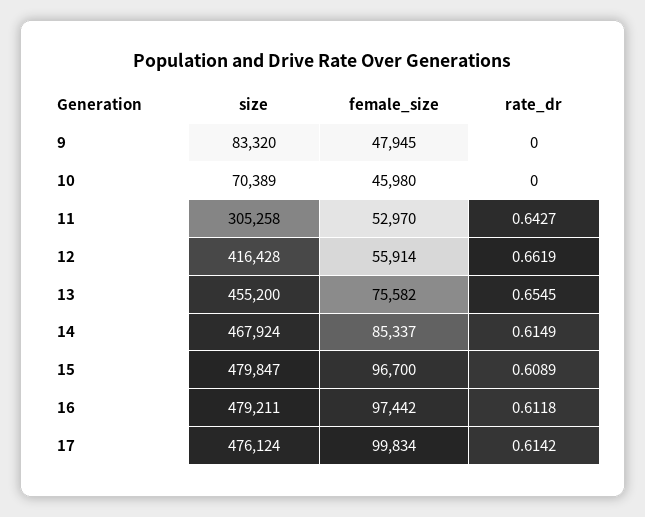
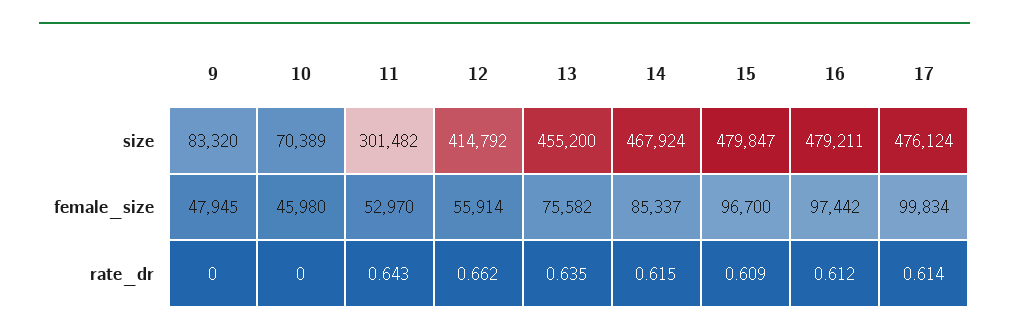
size, 11: 305258 -> 301482
size, 12: 416428 -> 414792
rate_dr, 13: 0.6545 -> 0.635

